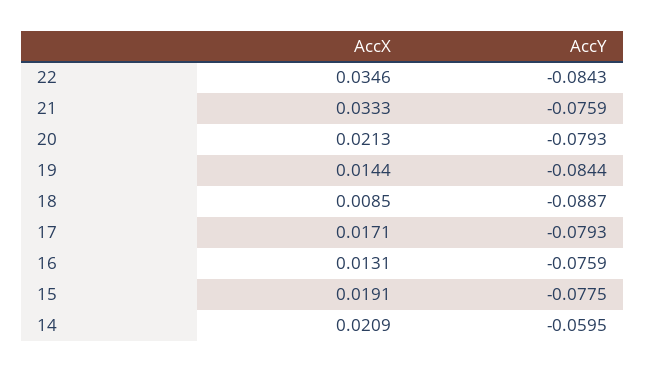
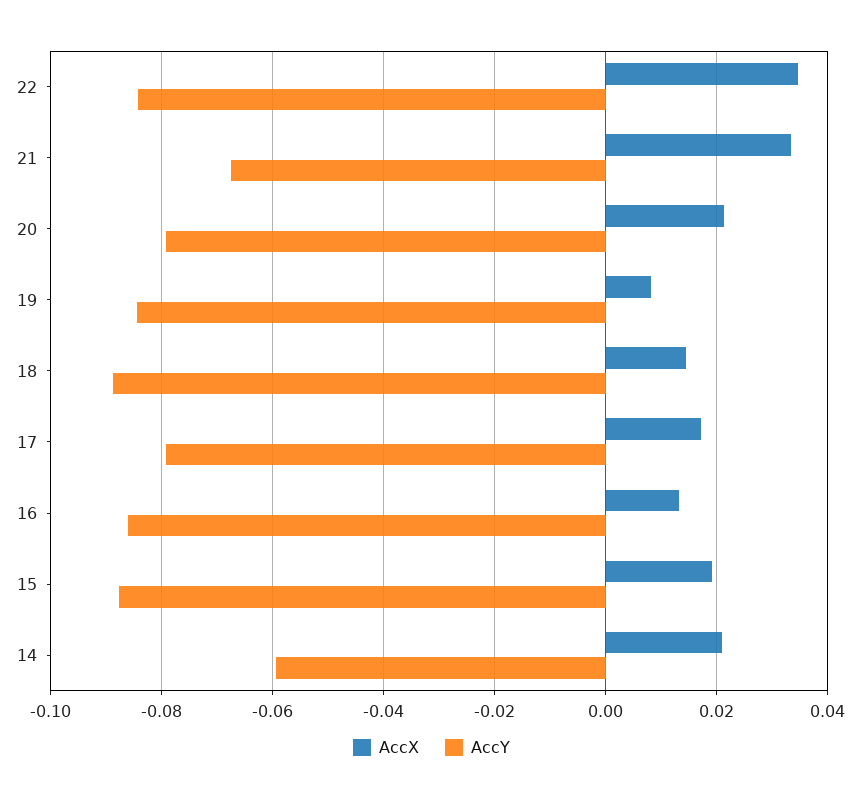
AccY, 21: -0.0759 -> -0.068
AccX, 19: 0.0144 -> 0.008
AccX, 18: 0.0085 -> 0.014
AccY, 16: -0.0759 -> -0.086
AccY, 15: -0.0775 -> -0.088

